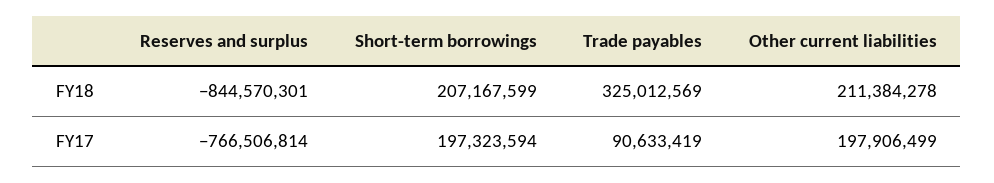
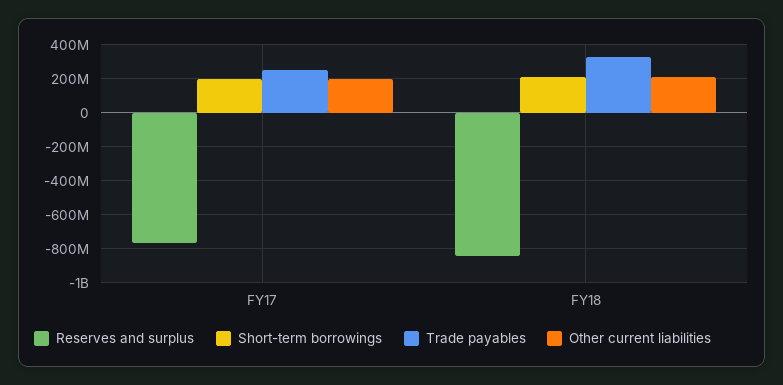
Trade payables, FY17: 90633419 -> 250000000

